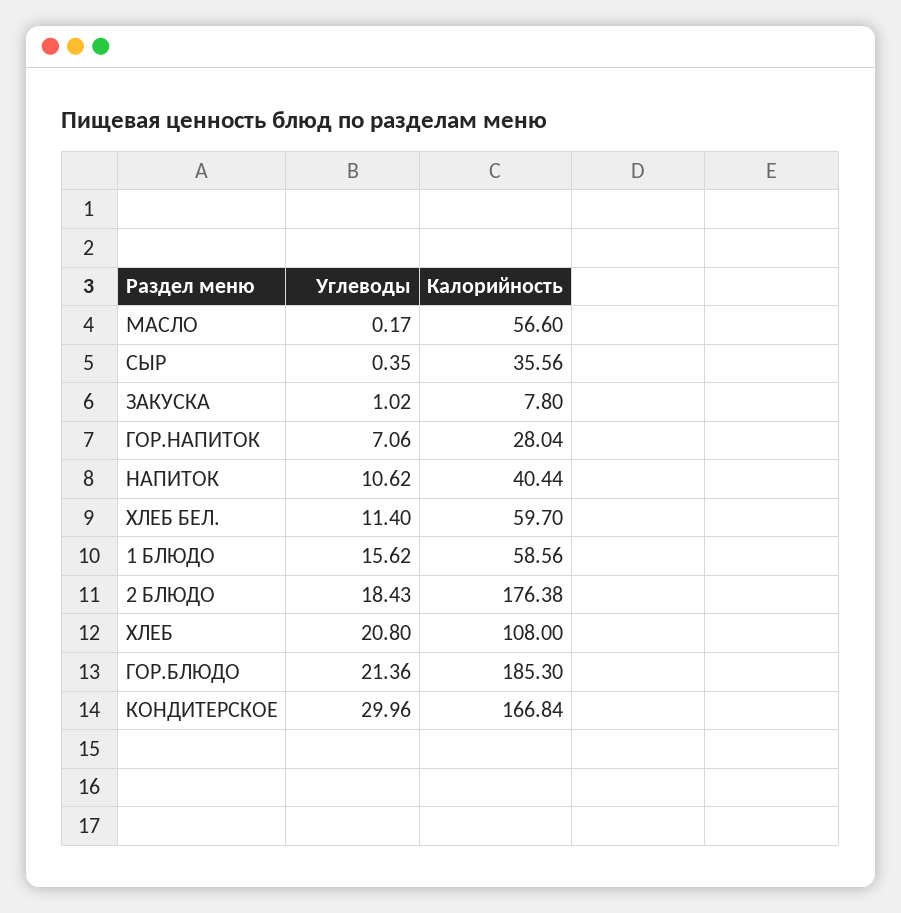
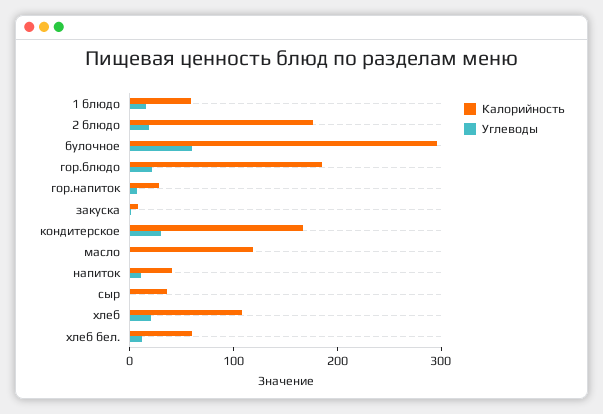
Калорийность, МАСЛО: 56.6 -> 120
Калорийность, булочное: none -> 300
Углеводы, булочное: none -> 60

